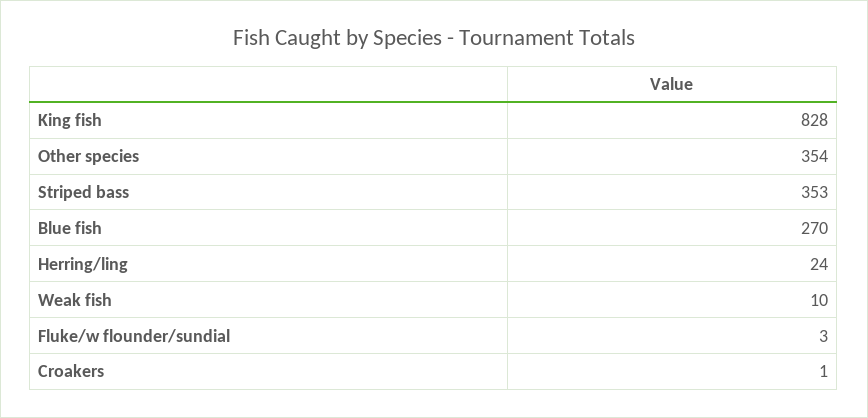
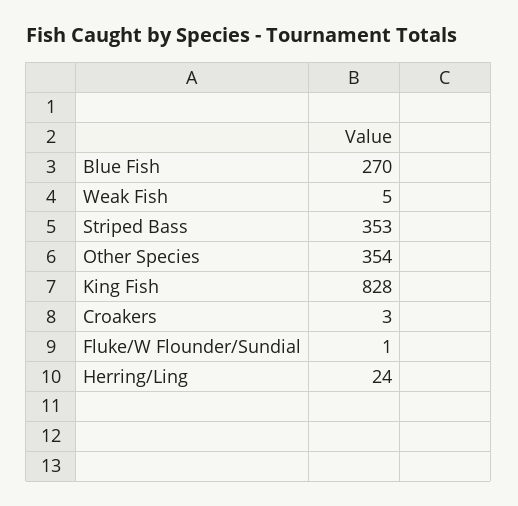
Weak fish: 10 -> 5
Fluke/w flounder/sundial: 3 -> 1
Croakers: 1 -> 3

